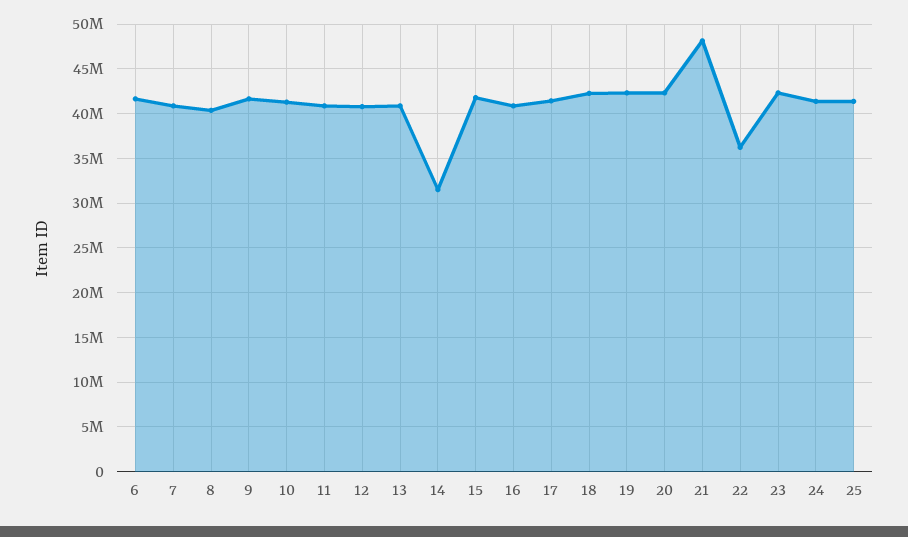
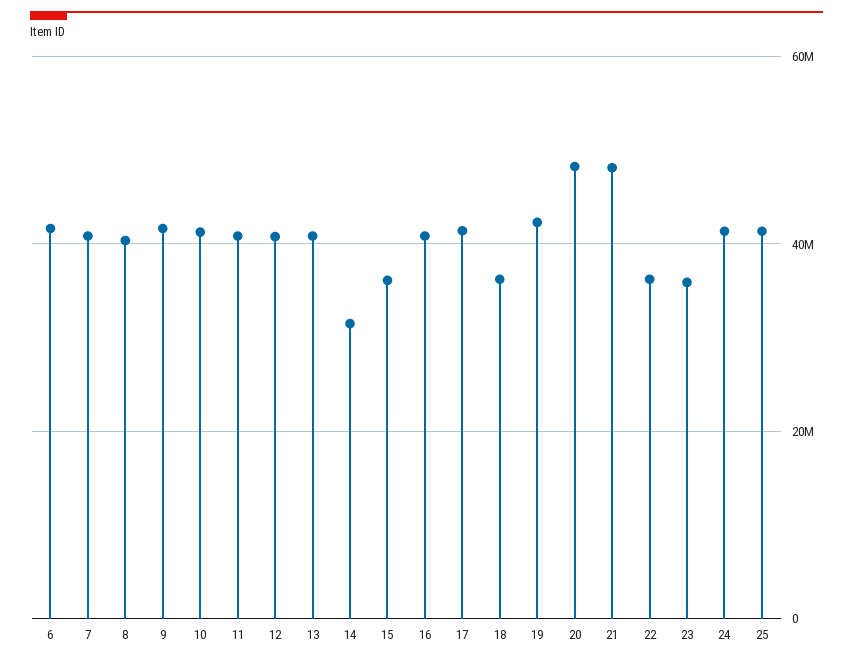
15: 42000000 -> 36000000
18: 42000000 -> 36000000
20: 42000000 -> 48000000
23: 42000000 -> 36000000

